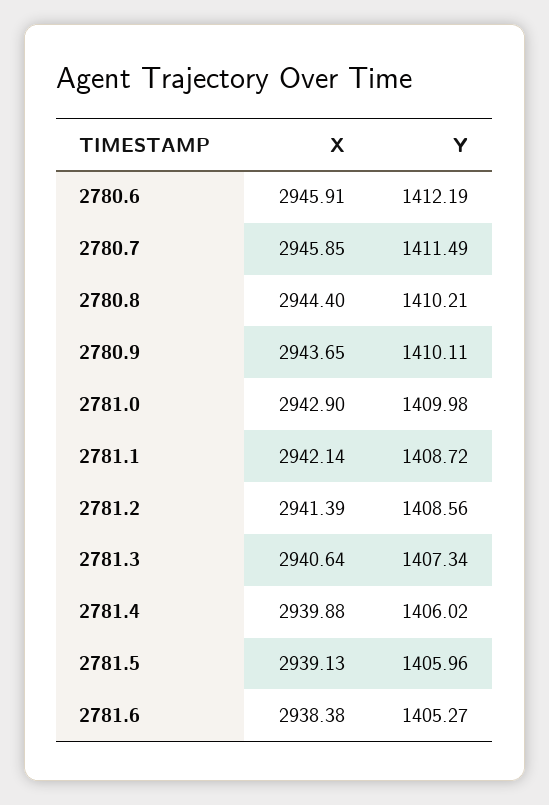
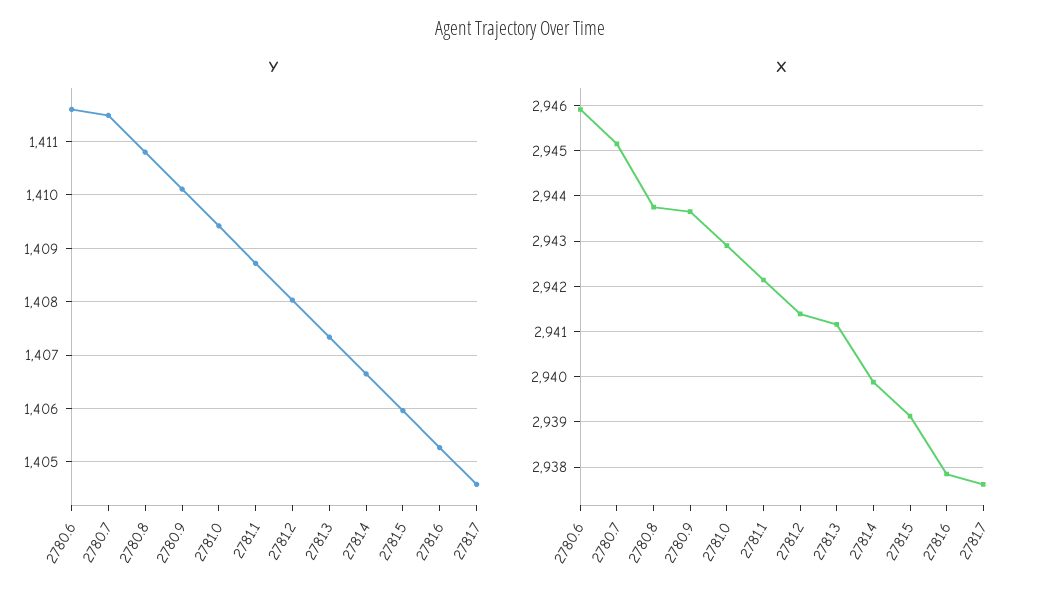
Y, 2780.6: 1412.19 -> 1411.6
X, 2780.7: 2945.85 -> 2945.2
X, 2780.8: 2944.4 -> 2943.8
Y, 2780.8: 1410.21 -> 1410.8
Y, 2781.0: 1409.98 -> 1409.4
Y, 2781.2: 1408.56 -> 1408
X, 2781.3: 2940.64 -> 2941.2
Y, 2781.4: 1406.02 -> 1406.6
X, 2781.6: 2938.38 -> 2937.8
Y, 2781.7: none -> 1404.6
X, 2781.7: none -> 2937.6

